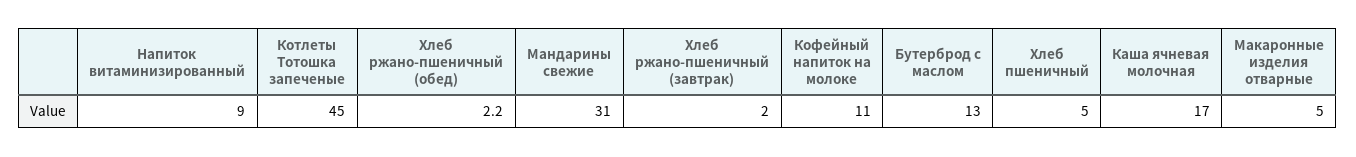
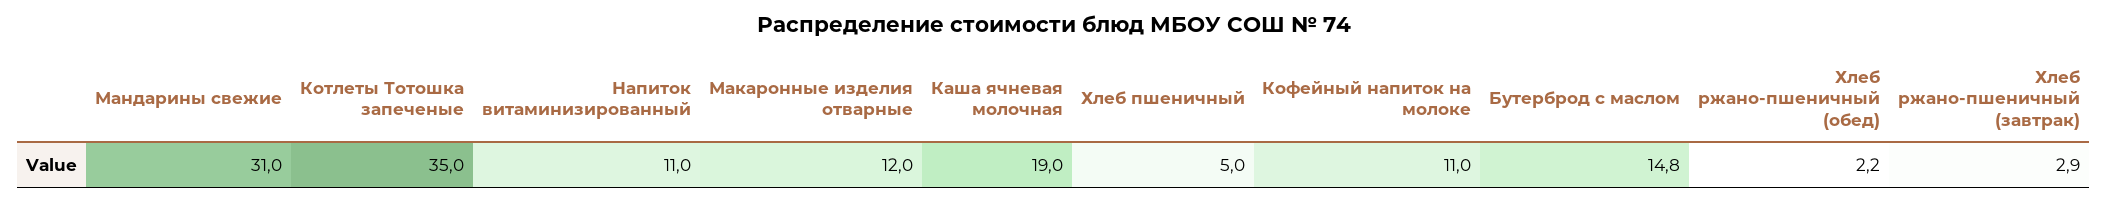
Напиток витаминизированный: 9 -> 11
Котлеты Тотошка запеченые: 45 -> 35
Хлеб ржано-пшеничный (завтрак): 2 -> 2.9
Бутерброд с маслом: 13 -> 14.8
Каша ячневая молочная: 17 -> 19
Макаронные изделия отварные: 5 -> 12

